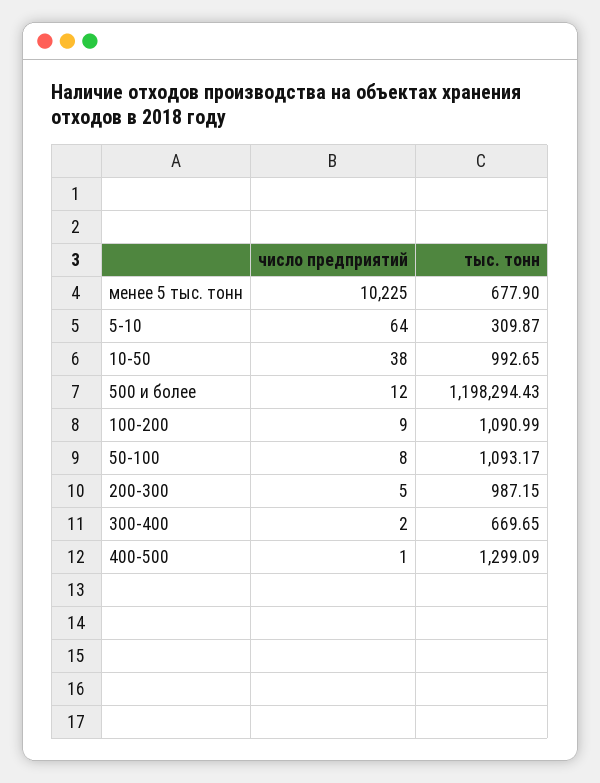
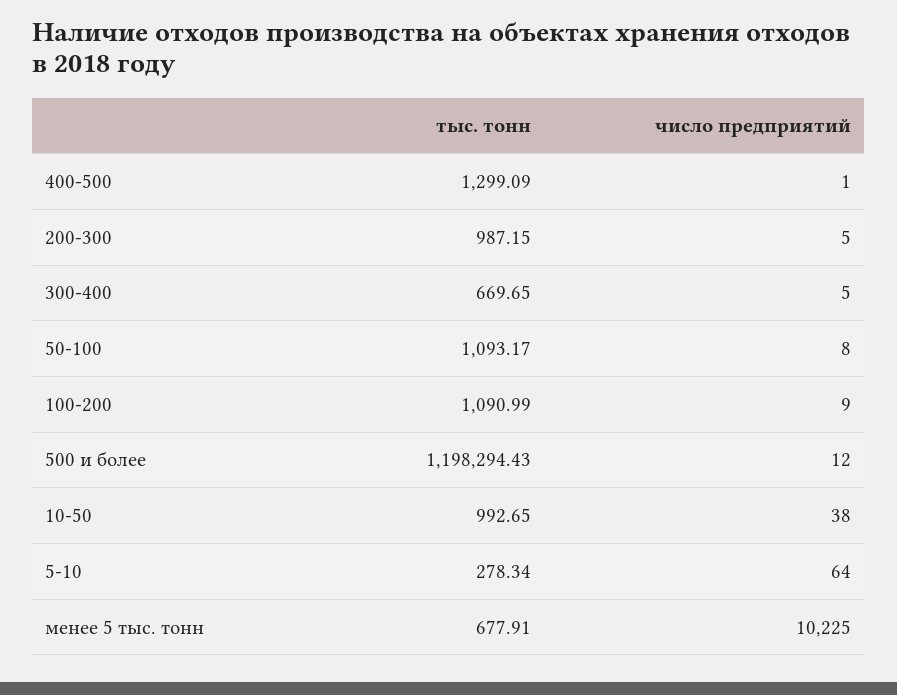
тыс. тонн, менее 5 тыс. тонн: 677.9 -> 677.91
тыс. тонн, 5-10: 309.87 -> 278.34
число предприятий, 300-400: 2 -> 5

